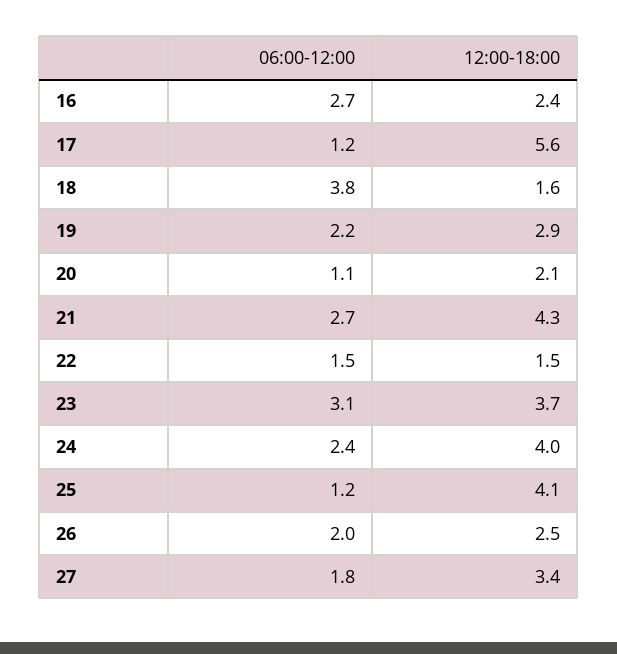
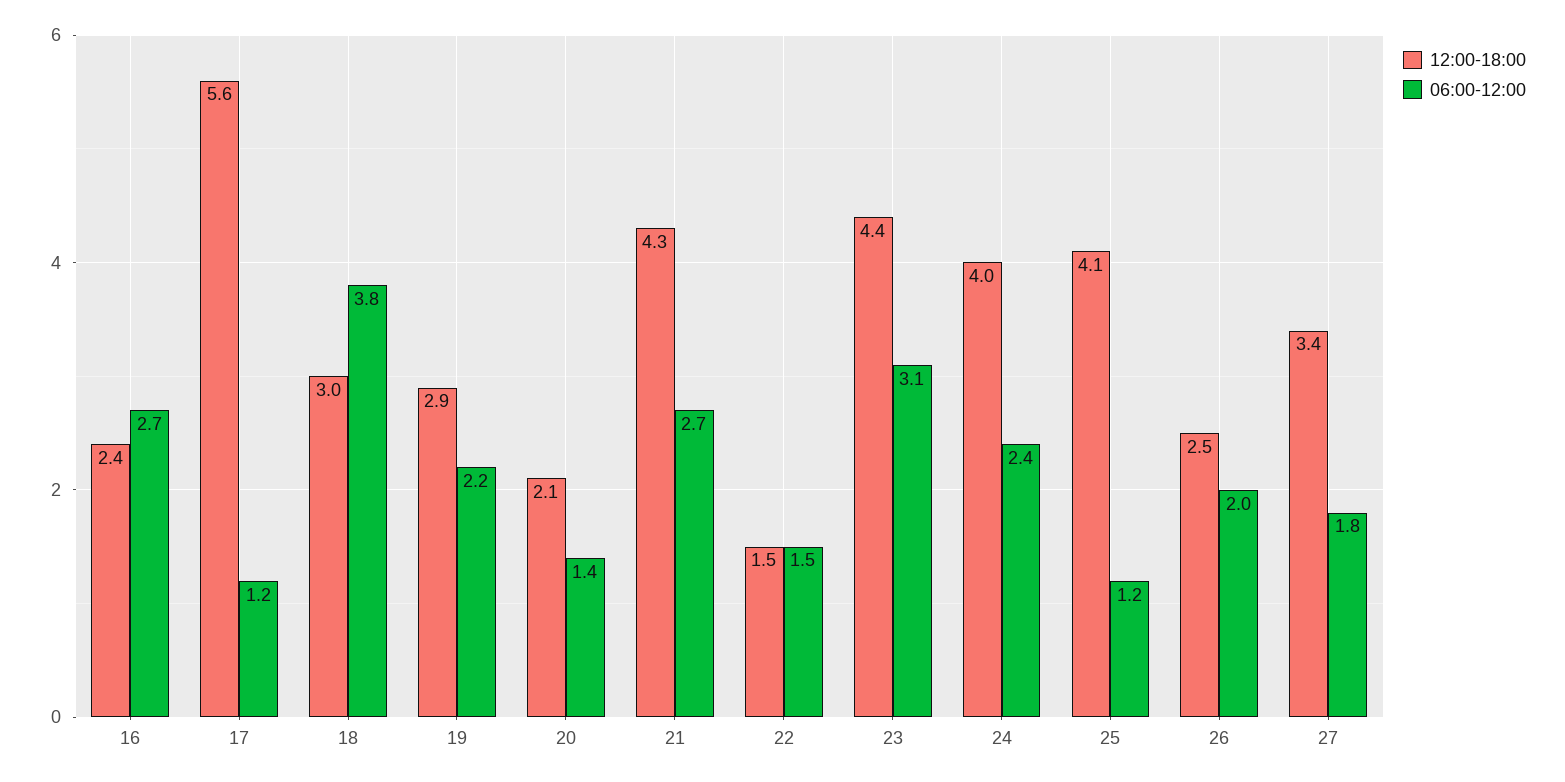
12:00-18:00, 18: 1.6 -> 3
06:00-12:00, 20: 1.1 -> 1.4
12:00-18:00, 23: 3.7 -> 4.4

